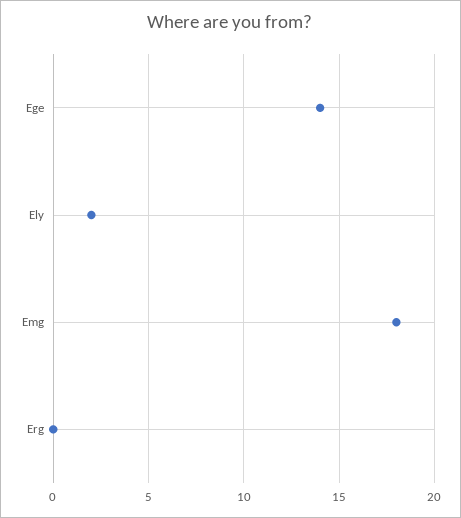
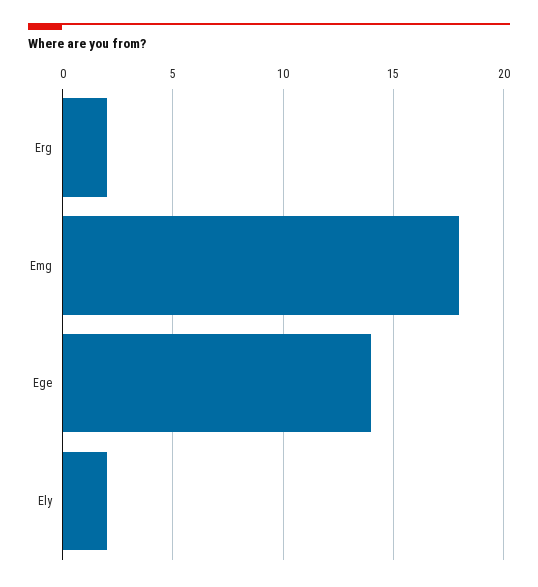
Erg: 0 -> 2

